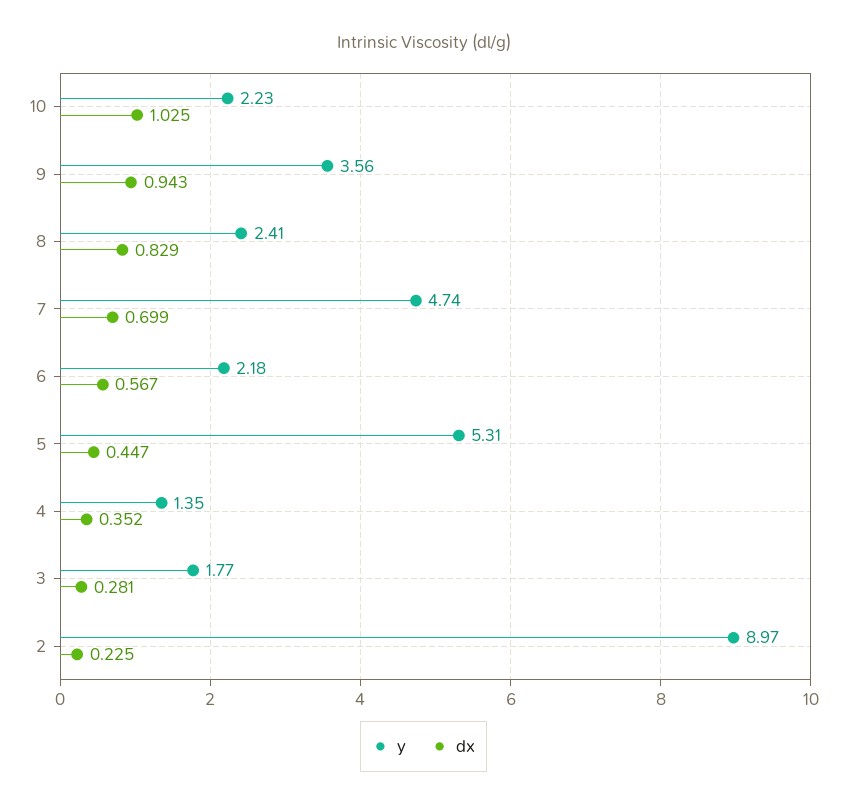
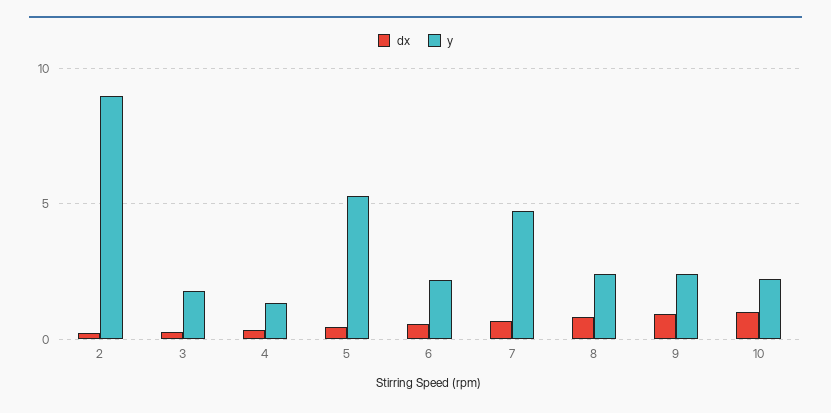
y, 9: 3.56 -> 2.5

